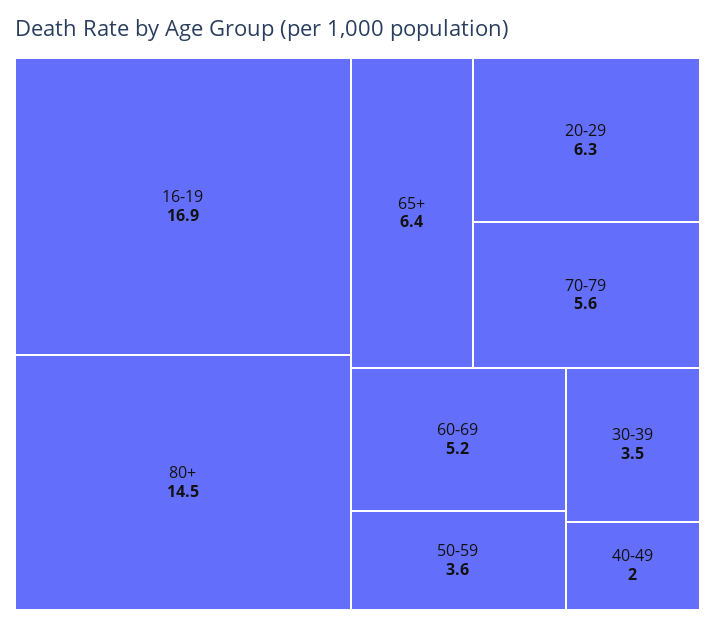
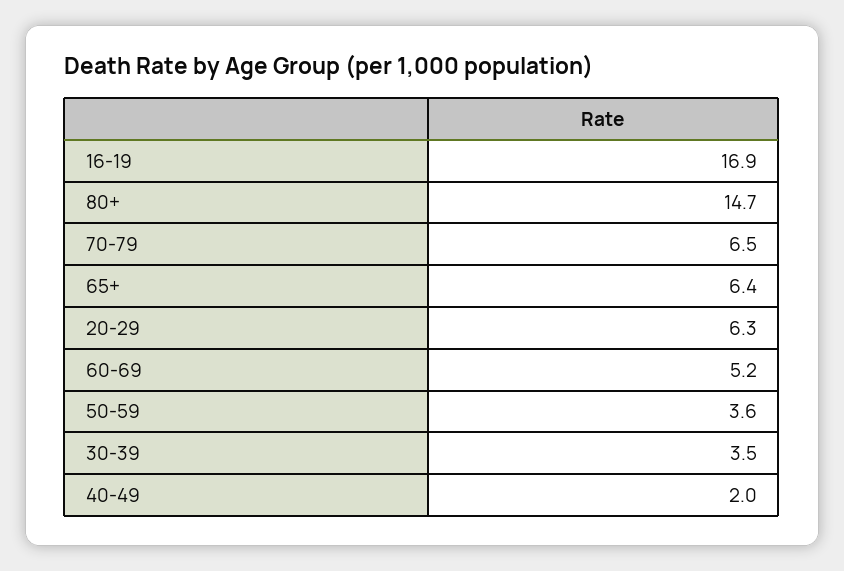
80+: 14.5 -> 14.7
70-79: 5.6 -> 6.5

